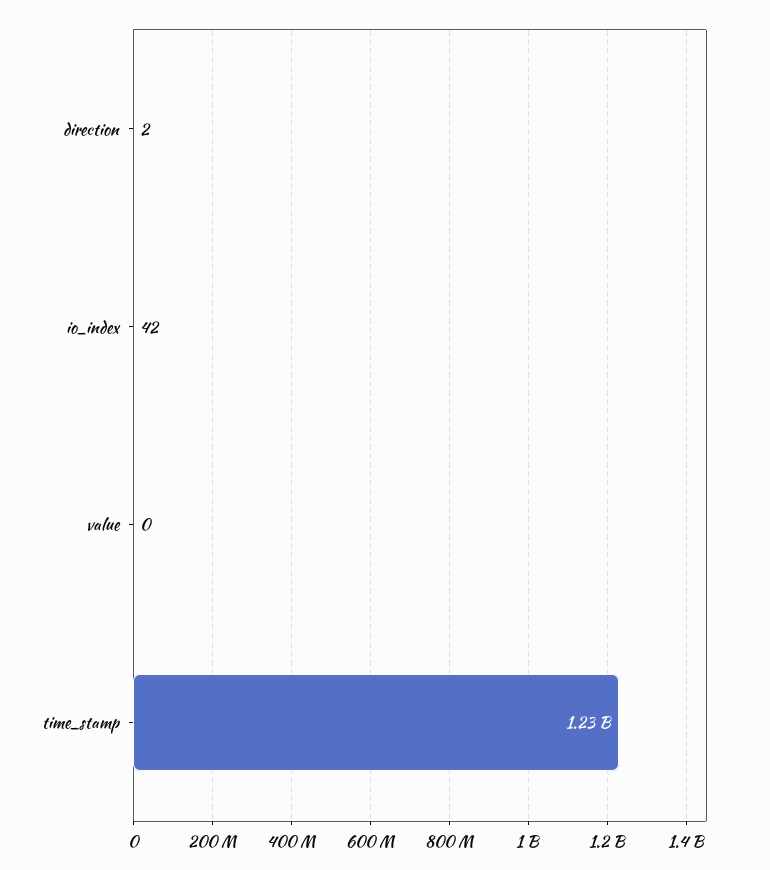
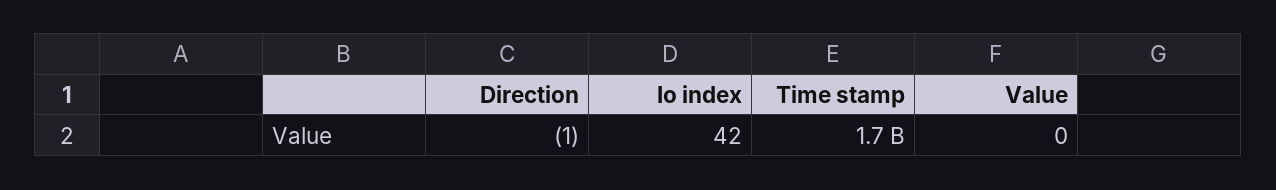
direction: 2 -> -1
time_stamp: 1230000000 -> 1700000000

